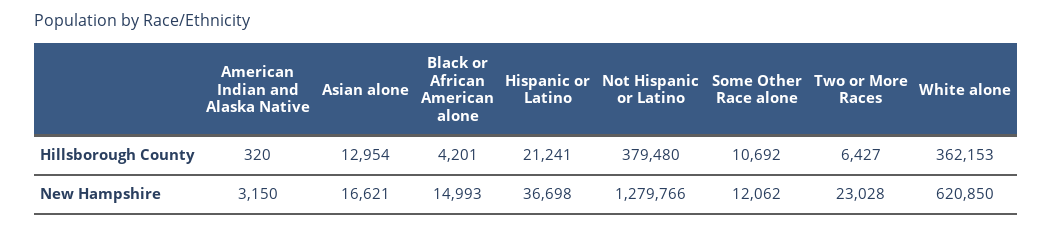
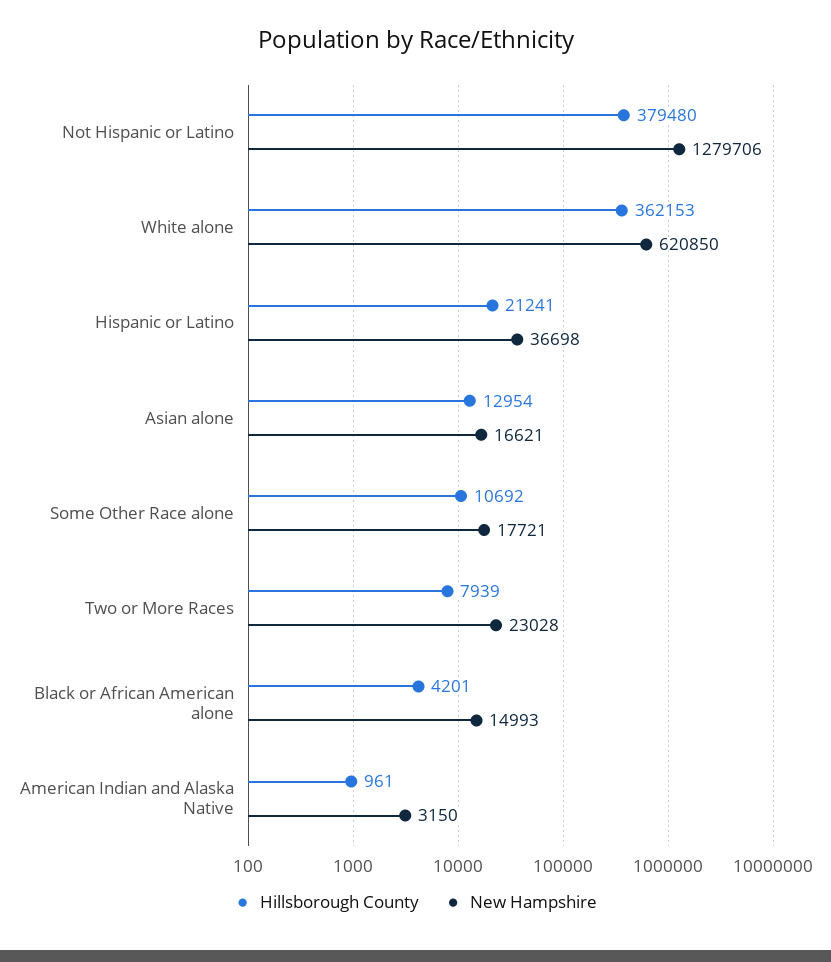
Hillsborough County, American Indian and Alaska Native: 320 -> 961
Hillsborough County, Two or More Races: 6427 -> 7939
New Hampshire, Not Hispanic or Latino: 1279766 -> 1279706
New Hampshire, Some Other Race alone: 12062 -> 17721

